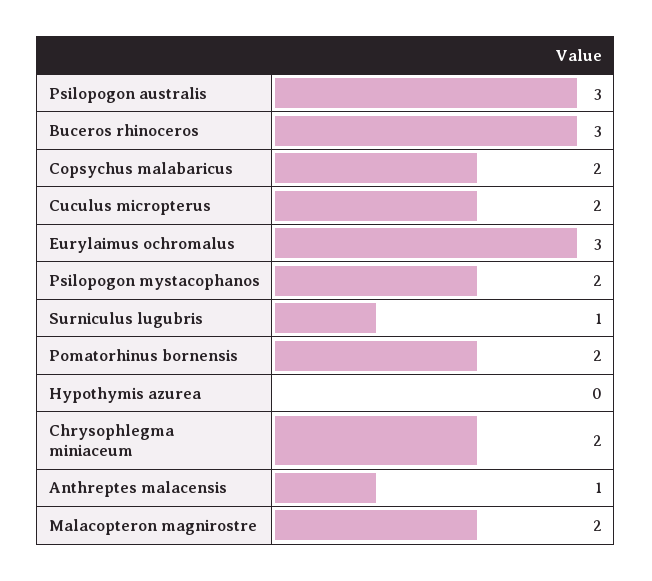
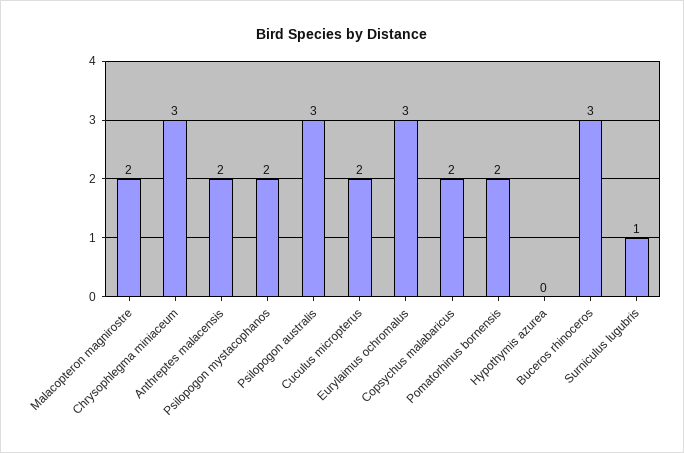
Chrysophlegma miniaceum: 2 -> 3
Anthreptes malacensis: 1 -> 2

